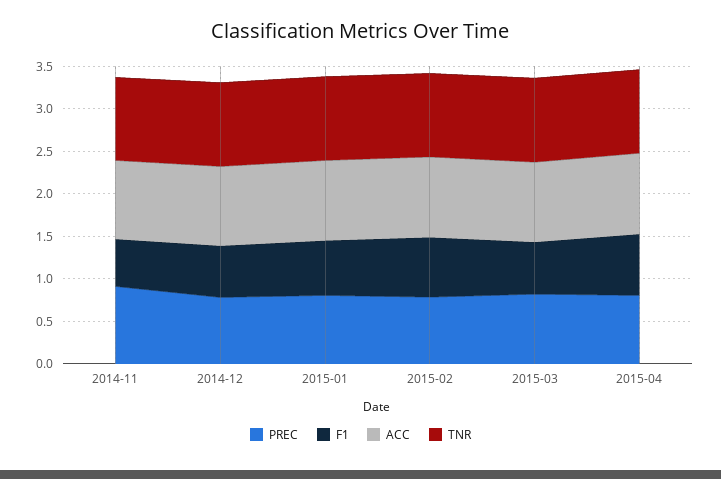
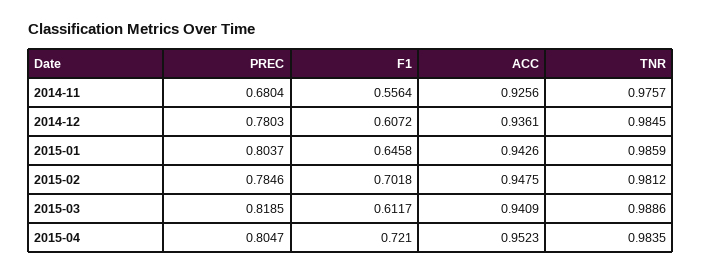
PREC, 2014-11: 0.9 -> 0.6804

